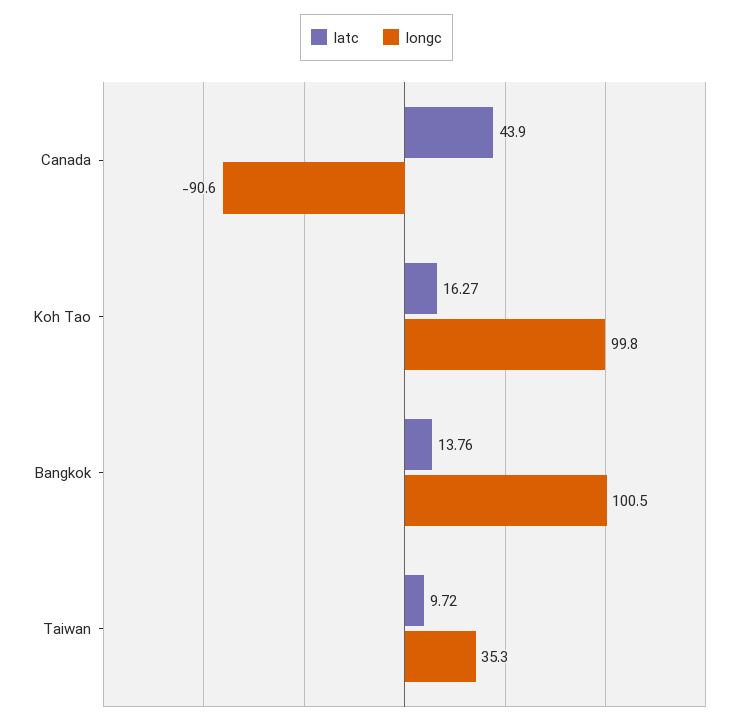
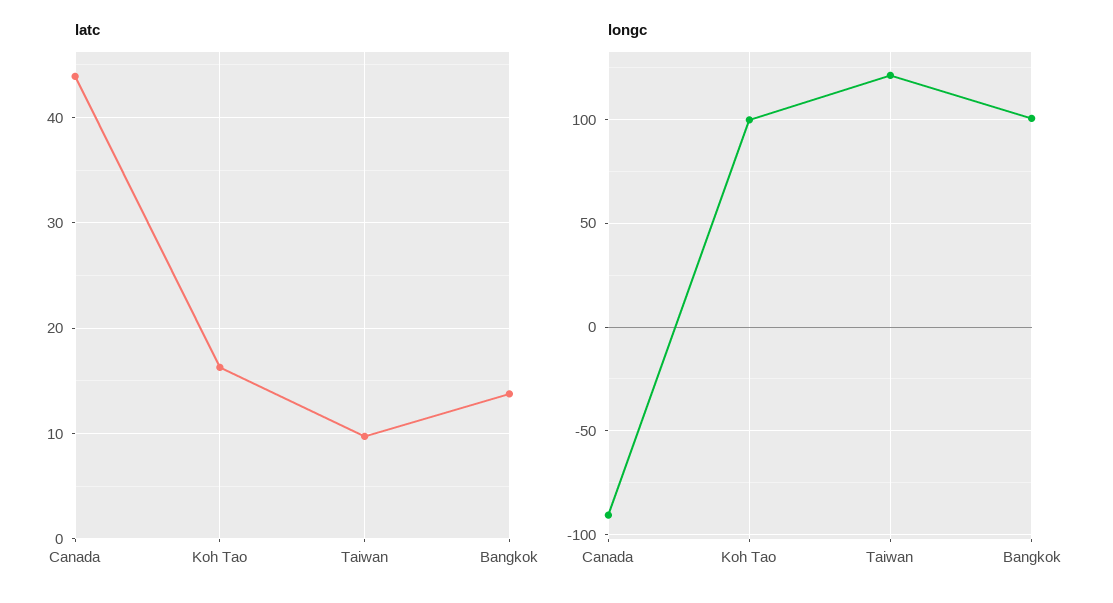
longc, Taiwan: 35.3 -> 120

